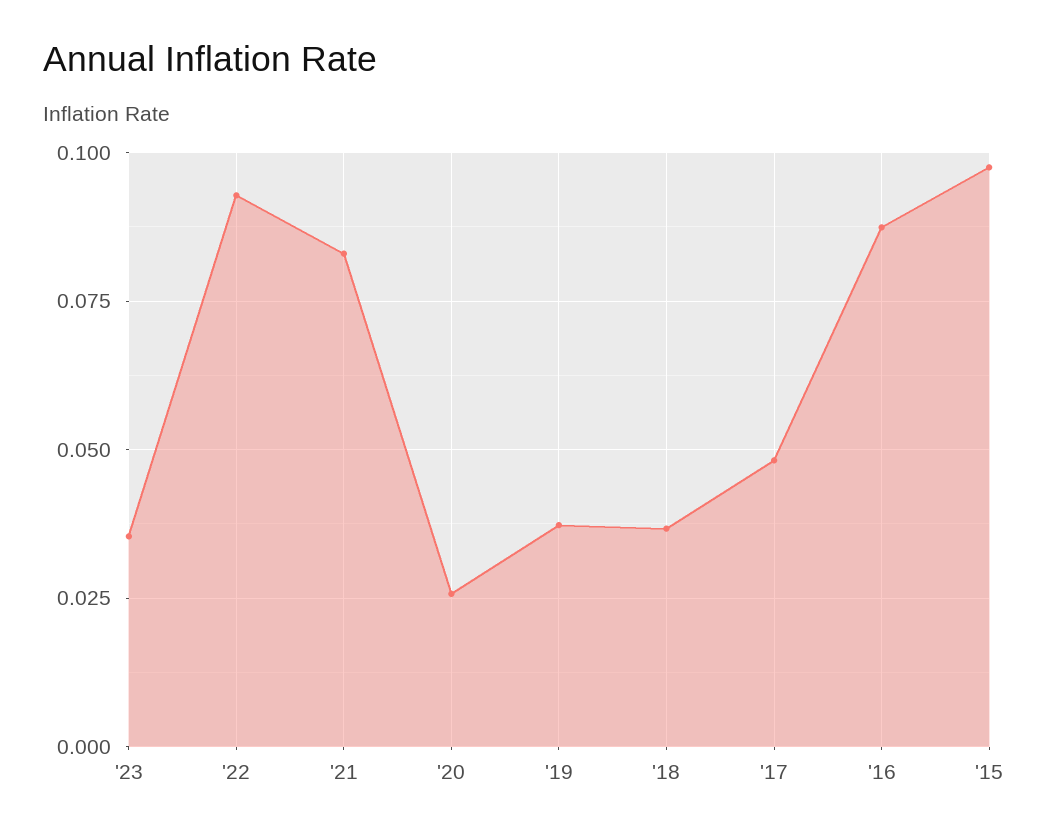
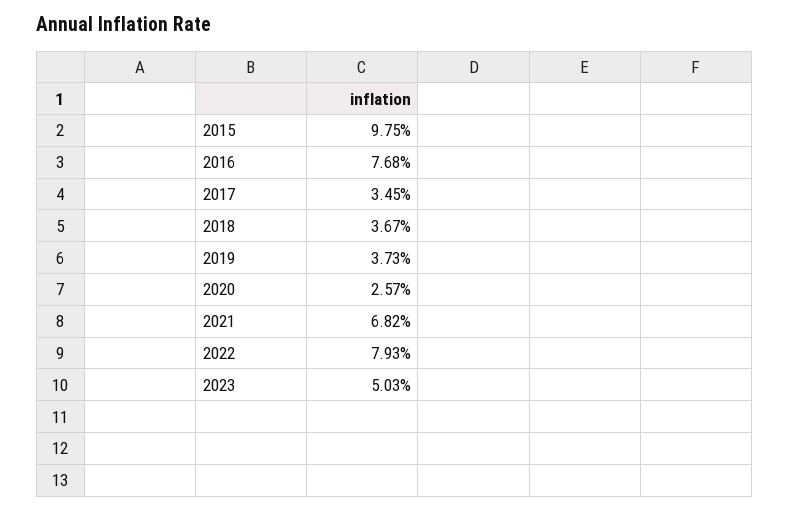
'23: 0.035 -> 0.0503
'22: 0.0925 -> 0.0793
'21: 0.0825 -> 0.0682
'17: 0.0475 -> 0.0345
'16: 0.0875 -> 0.0768

